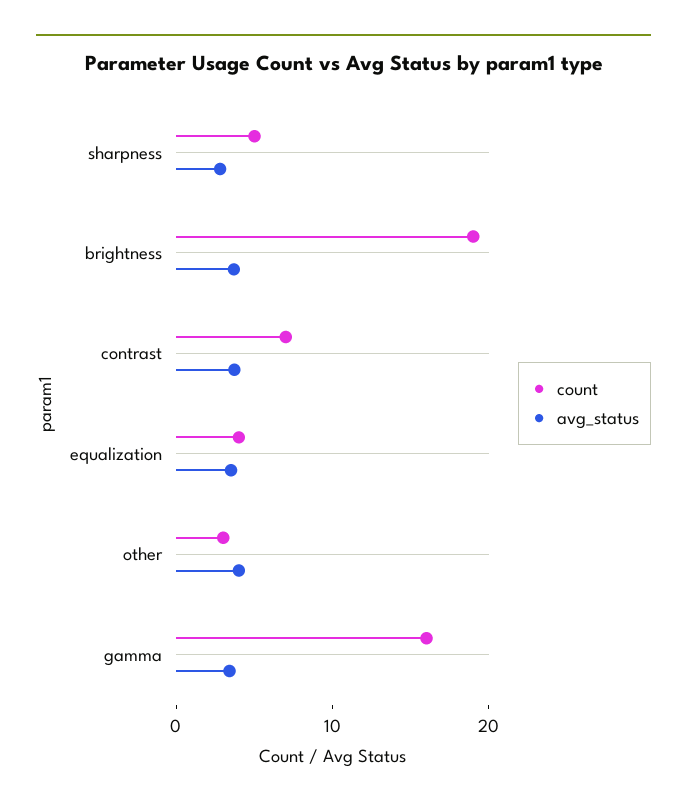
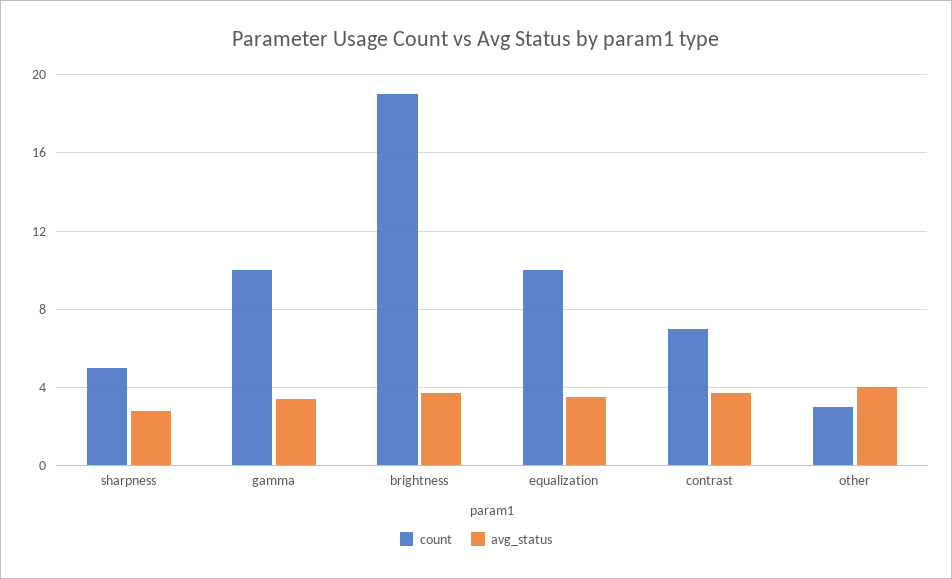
count, equalization: 4 -> 10
count, gamma: 16 -> 10

